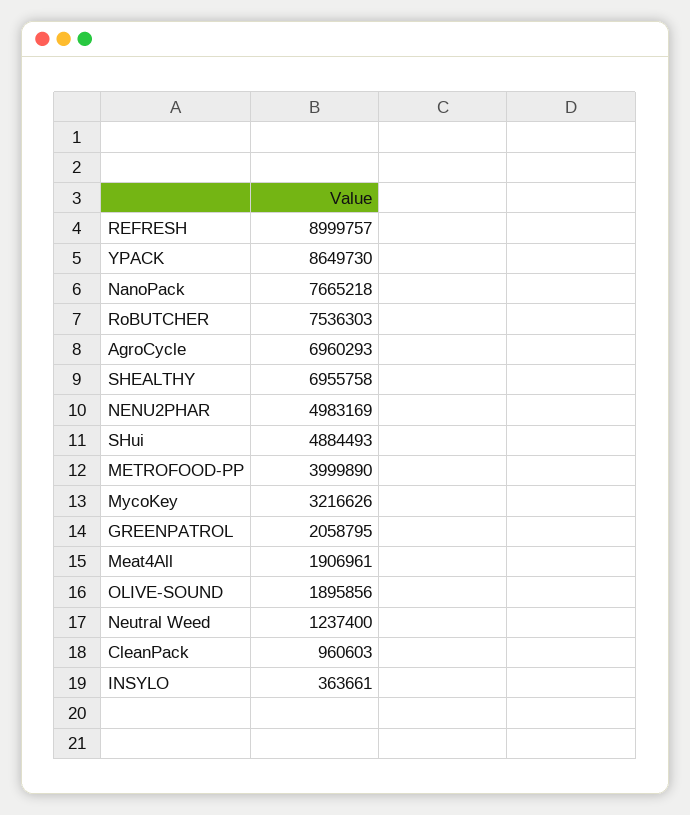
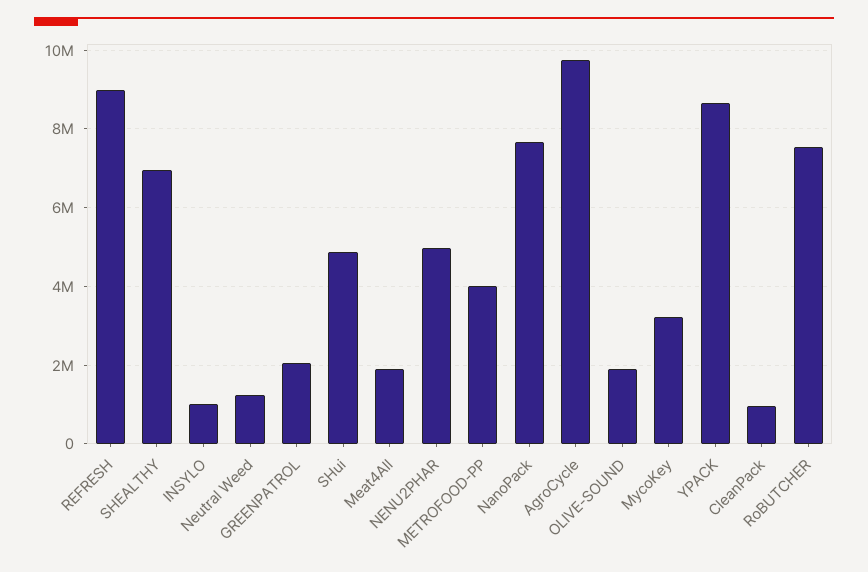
AgroCycle: 6960293 -> 9800000
INSYLO: 363661 -> 1000000

